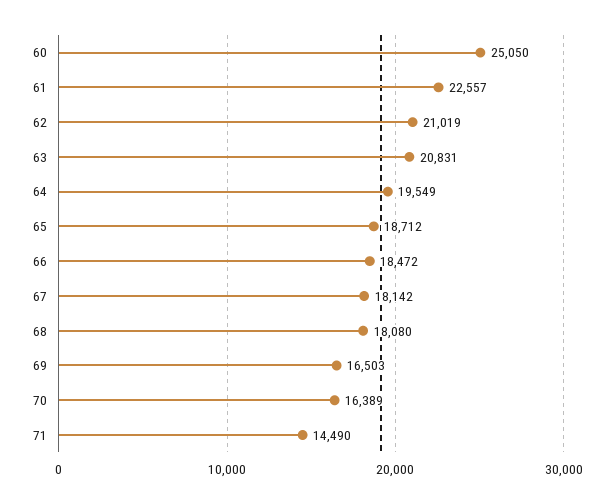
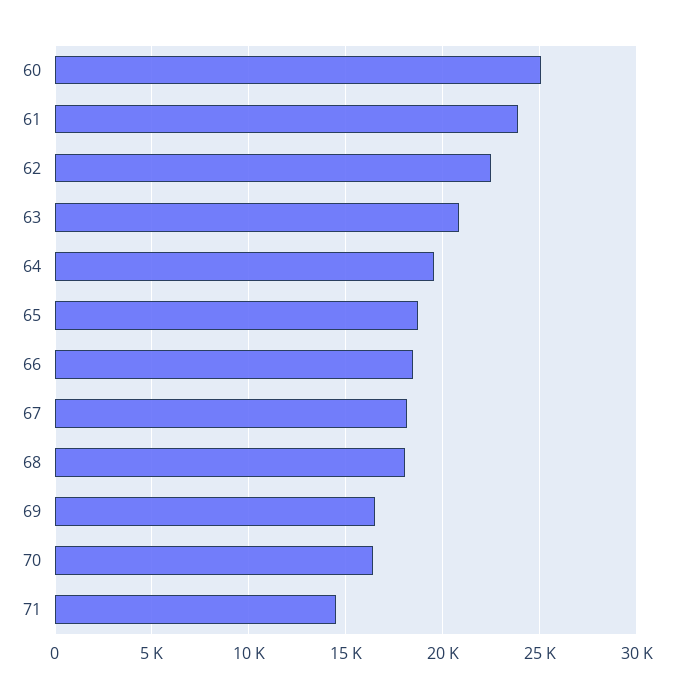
61: 22557 -> 24000
62: 21019 -> 22500

